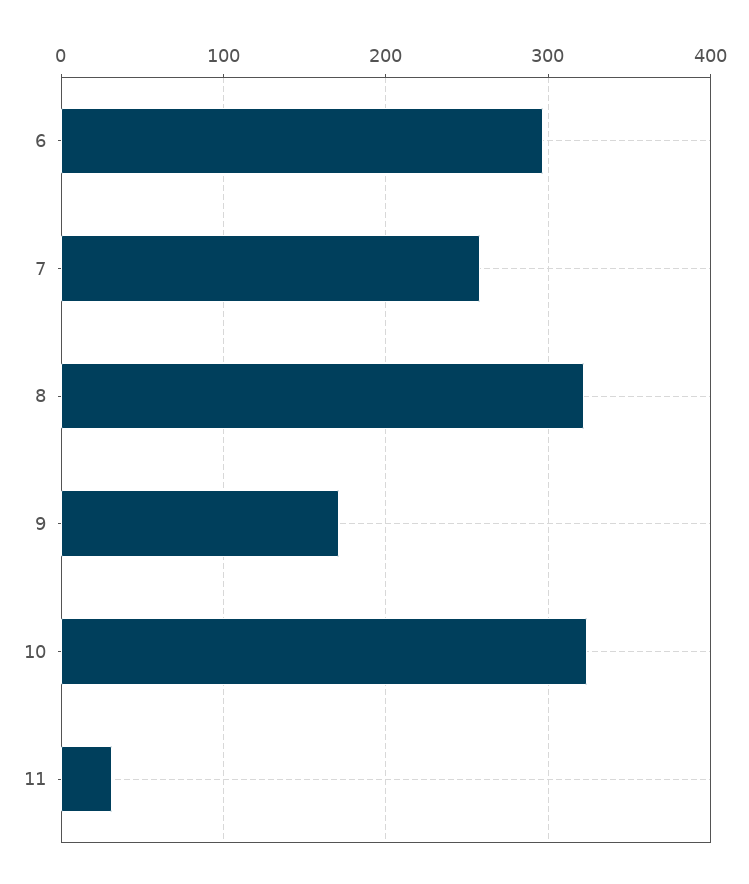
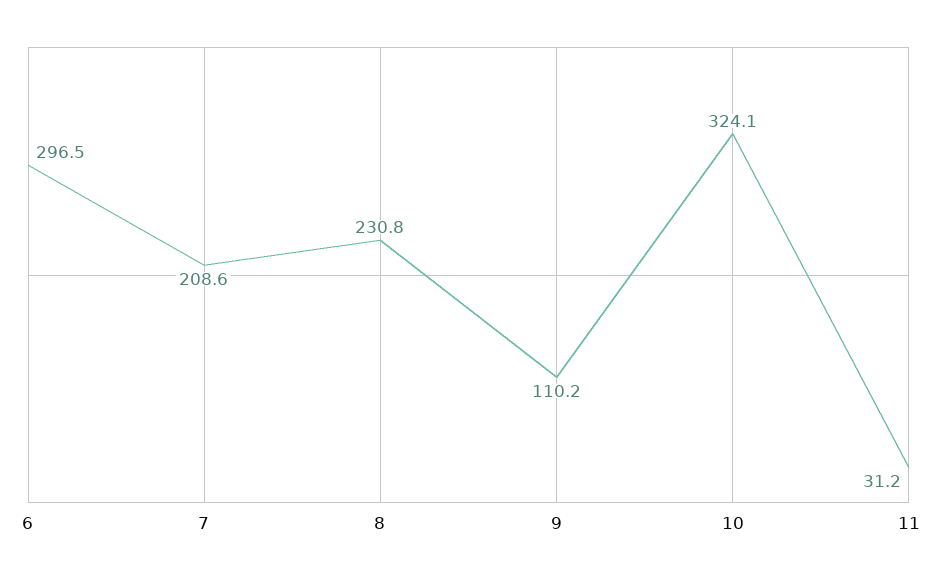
7: 260 -> 208.6
8: 320 -> 230.8
9: 170 -> 110.2

